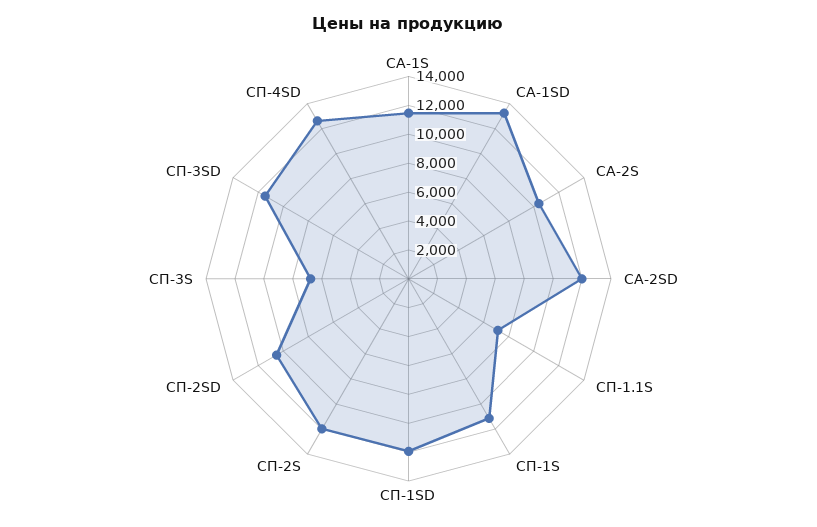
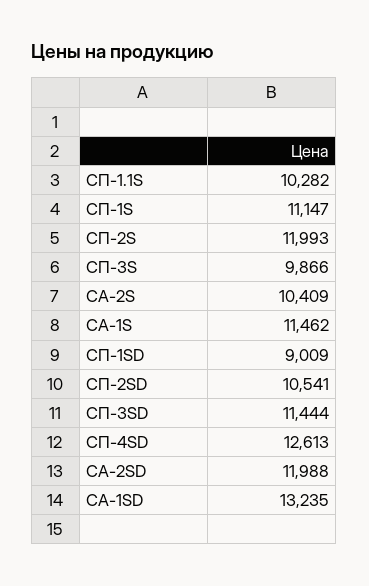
СП-1.1S: 7000 -> 10282
СП-1SD: 12000 -> 9009
СП-3S: 7000 -> 9866

